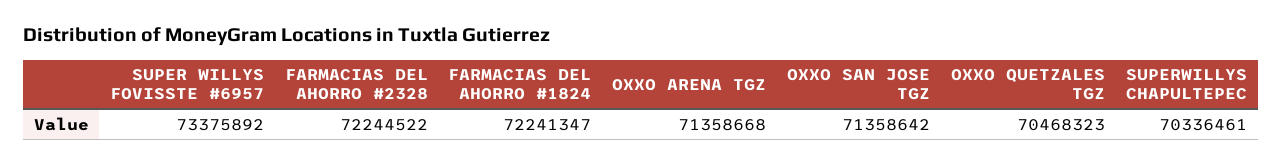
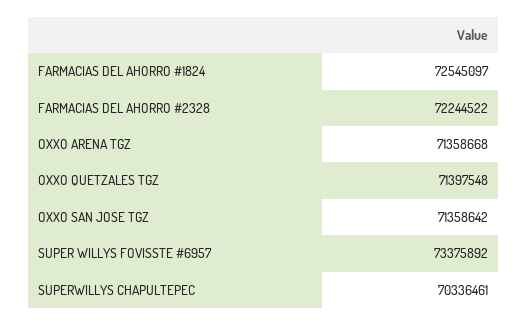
FARMACIAS DEL AHORRO #1824: 72241347 -> 72545097
OXXO QUETZALES TGZ: 70468323 -> 71397548

